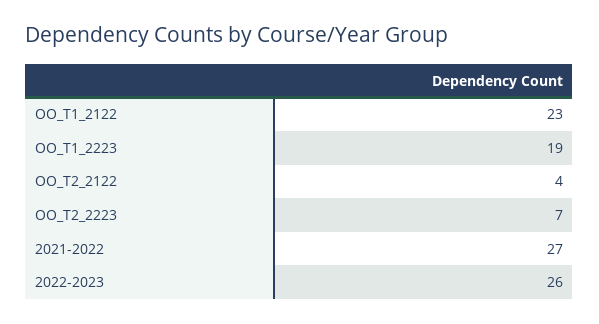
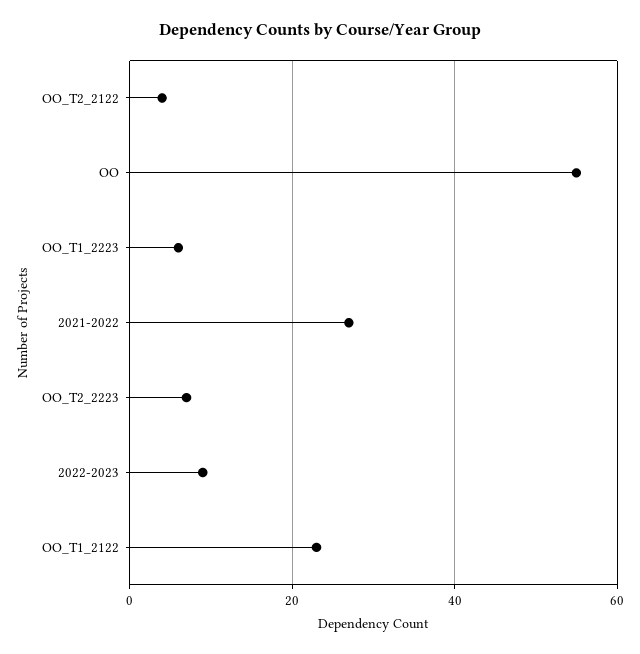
OO_T1_2223: 19 -> 5
2022-2023: 26 -> 10
OO: none -> 55

